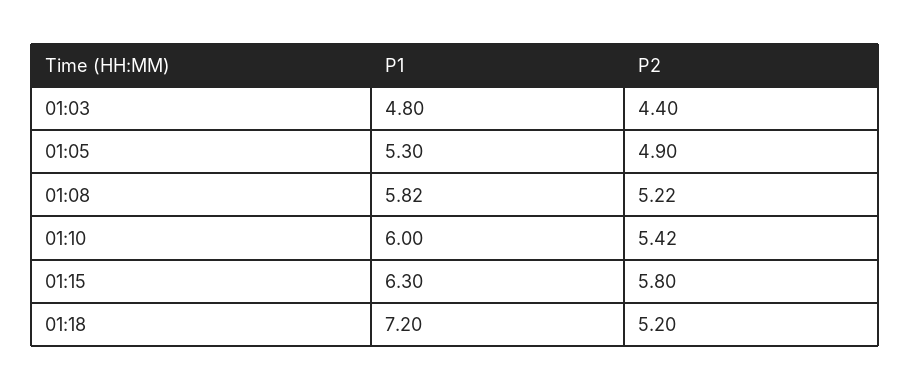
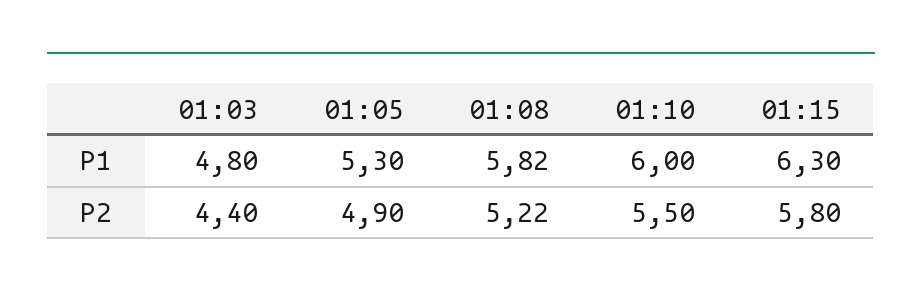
P2, 01:10: 5.42 -> 5.5
P1, 01:18: 7.2 -> none
P2, 01:18: 5.2 -> none

